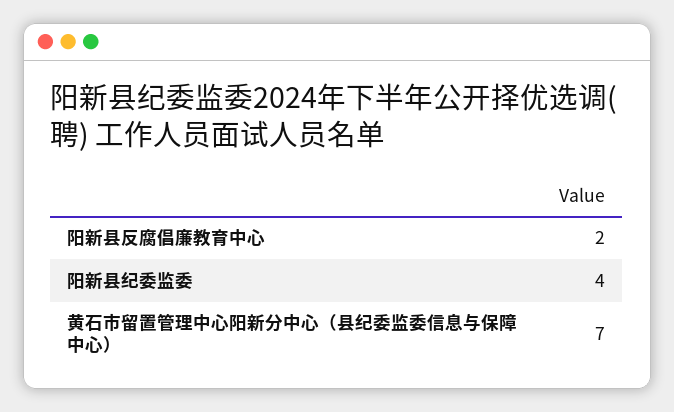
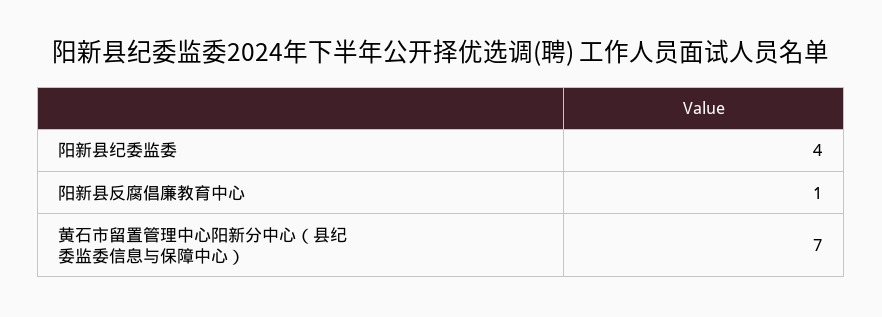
阳新县反腐倡廉教育中心: 2 -> 1

